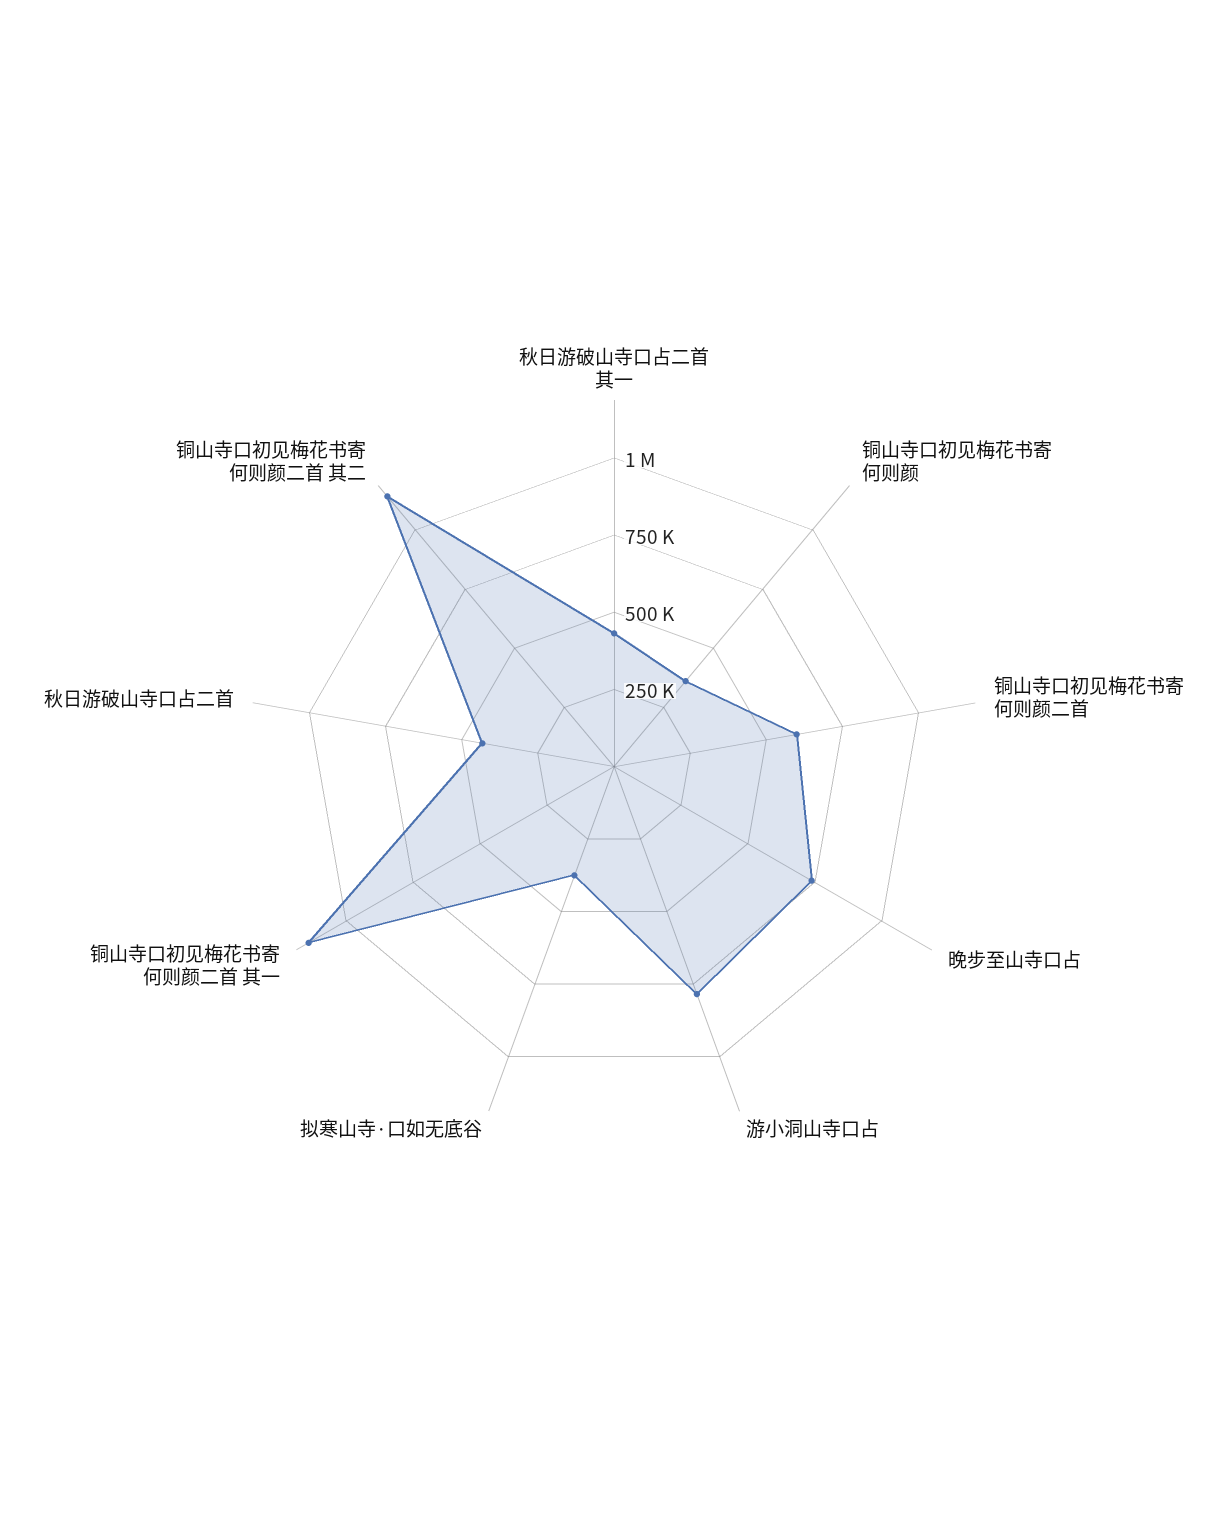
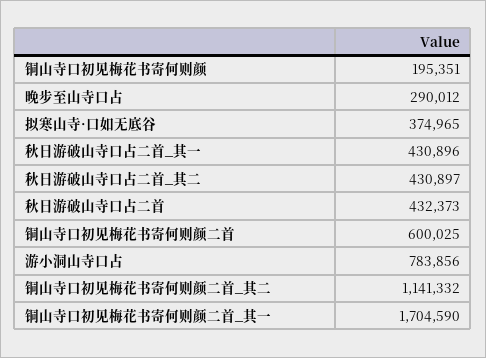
铜山寺口初见梅花书寄何则颜: 350000 -> 195351
晚步至山寺口占: 750000 -> 290012
铜山寺口初见梅花书寄何则颜二首 其一: 1150000 -> 1704590
秋日游破山寺口占二首_其二: none -> 430897

